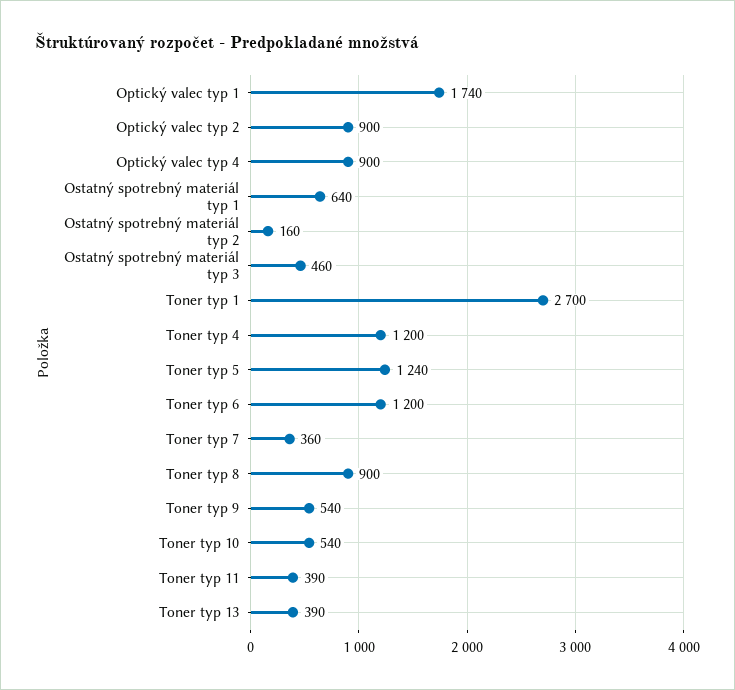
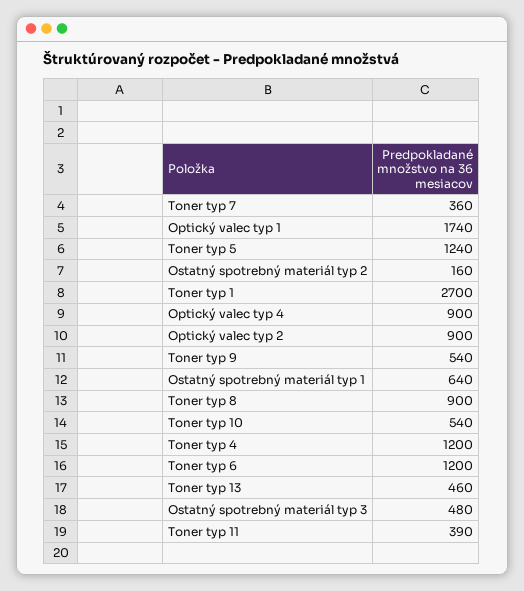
Ostatný spotrebný materiál typ 3: 460 -> 480
Toner typ 13: 390 -> 460

